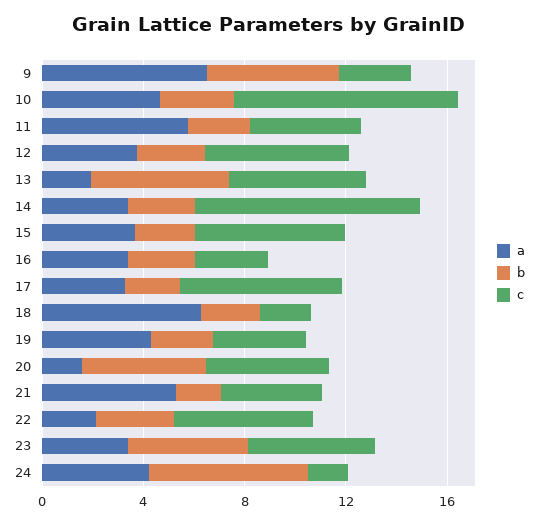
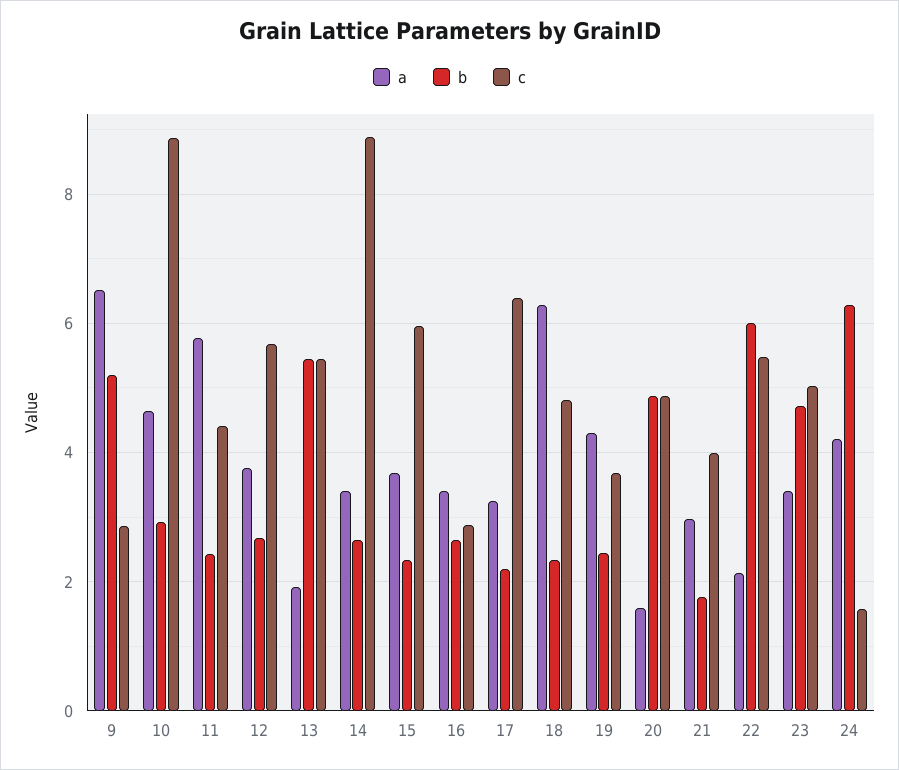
c, 18: 2 -> 4.8
a, 21: 5 -> 3
b, 22: 3 -> 6

